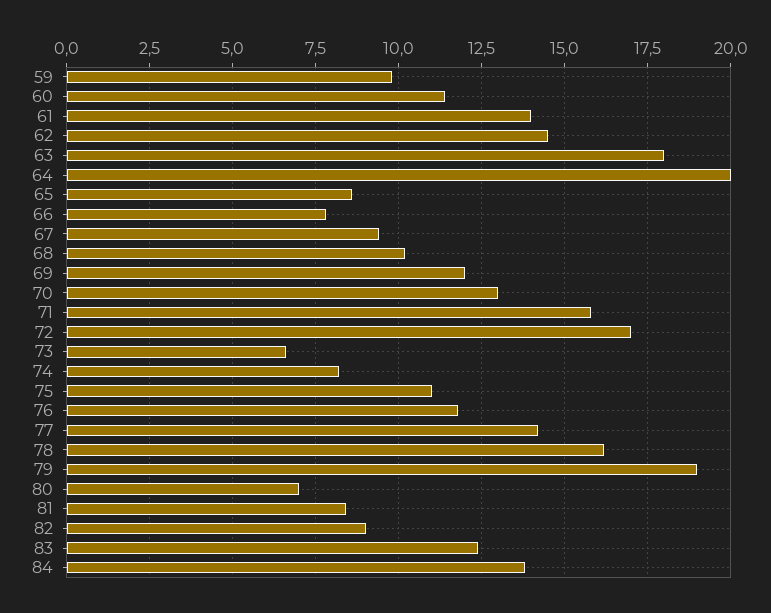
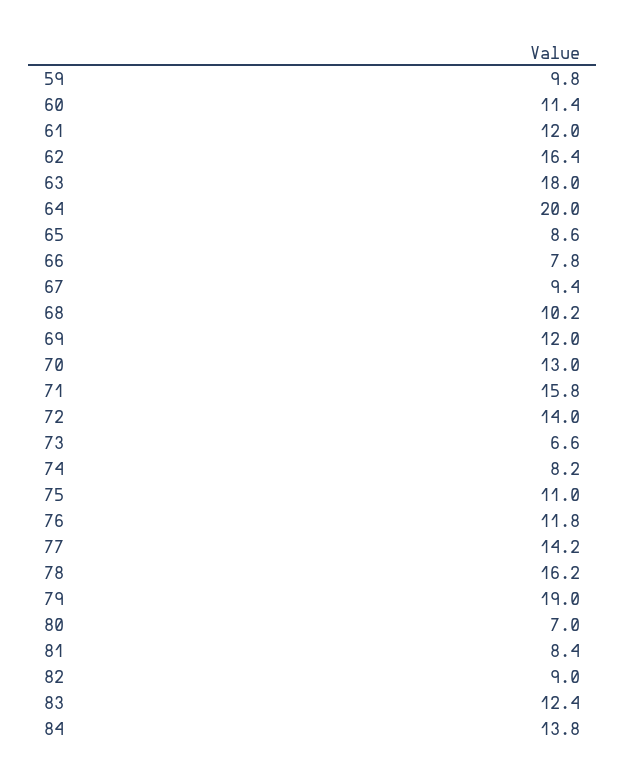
61: 14 -> 12
62: 14.5 -> 16.4
72: 17 -> 14

